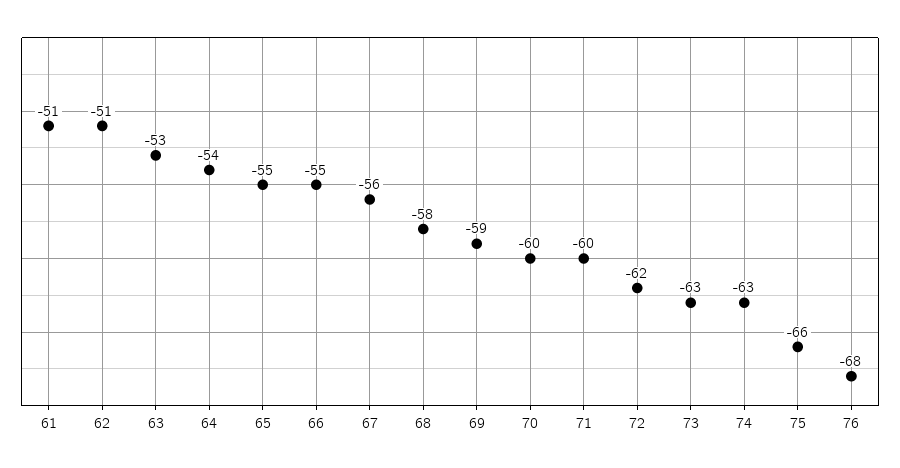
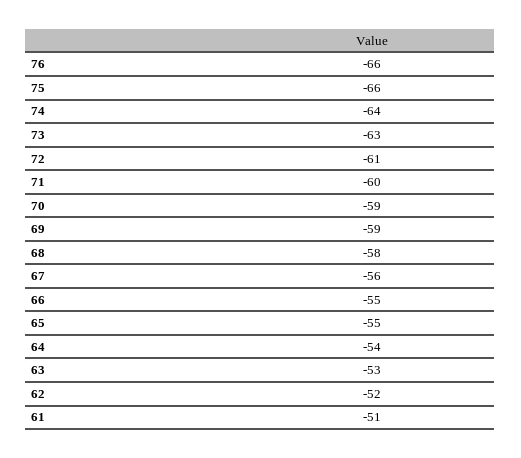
62: -51 -> -52
70: -60 -> -59
72: -62 -> -61
74: -63 -> -64
76: -68 -> -66

